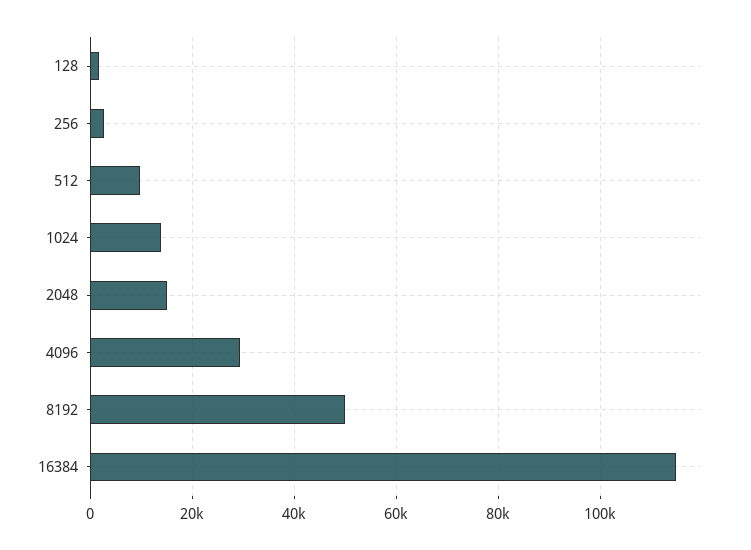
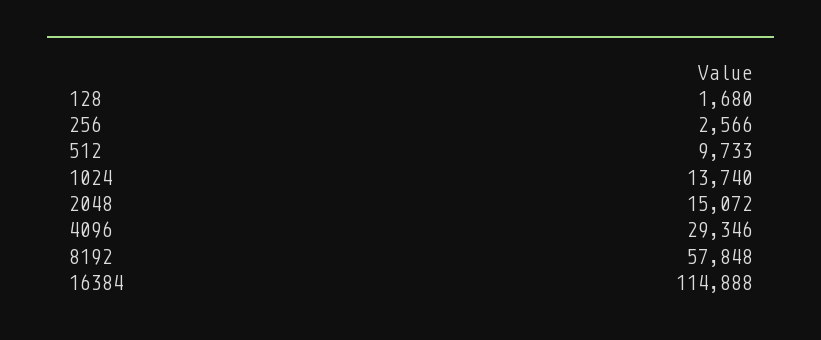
8192: 50000 -> 57848

